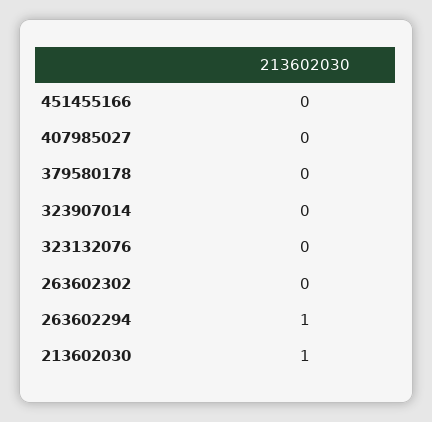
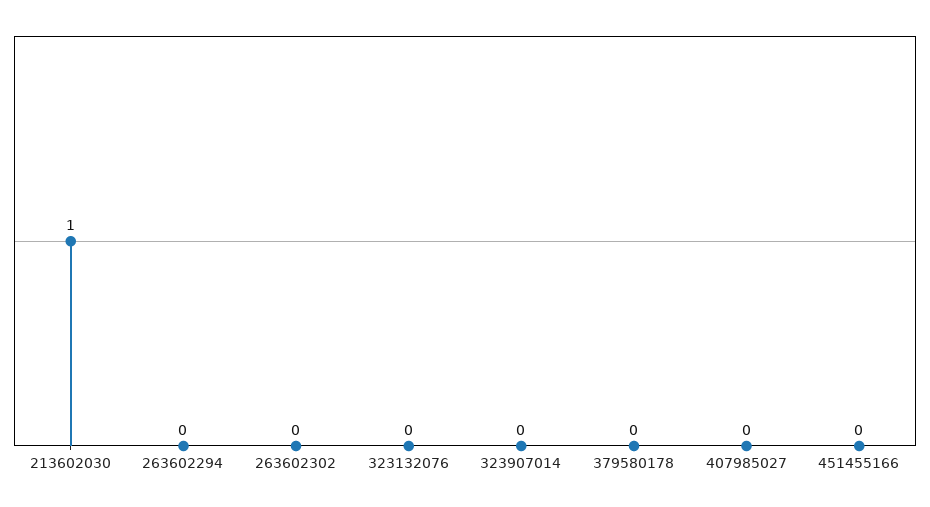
263602294: 1 -> 0

